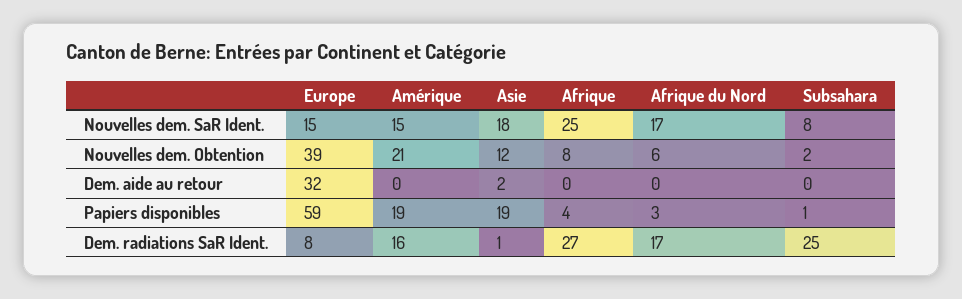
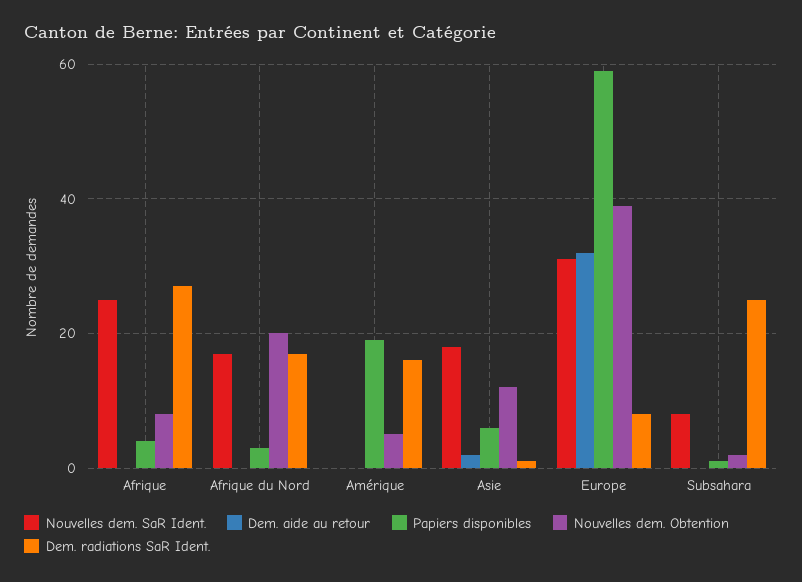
Nouvelles dem. SaR Ident., Europe: 15 -> 30
Nouvelles dem. SaR Ident., Amérique: 15 -> 0
Nouvelles dem. Obtention, Amérique: 21 -> 5
Nouvelles dem. Obtention, Afrique du Nord: 6 -> 20
Papiers disponibles, Asie: 19 -> 5

